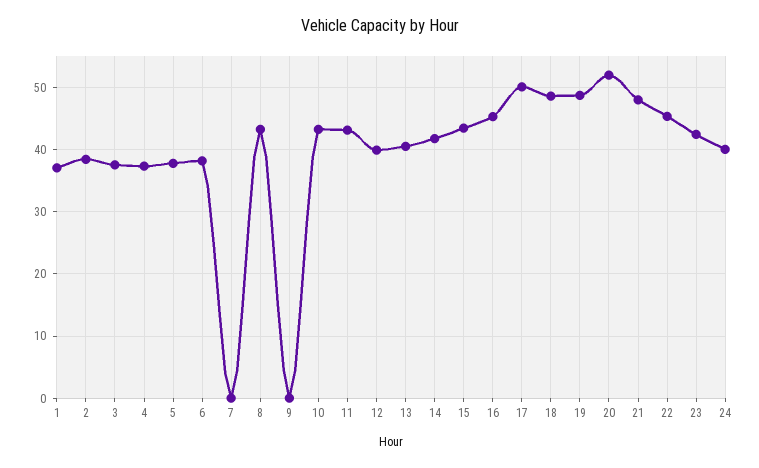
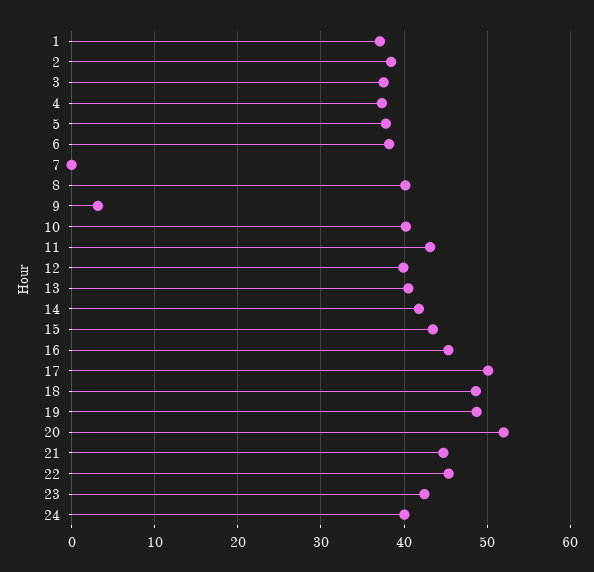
8: 43 -> 40
9: 0 -> 3
10: 43 -> 40
21: 48 -> 45

